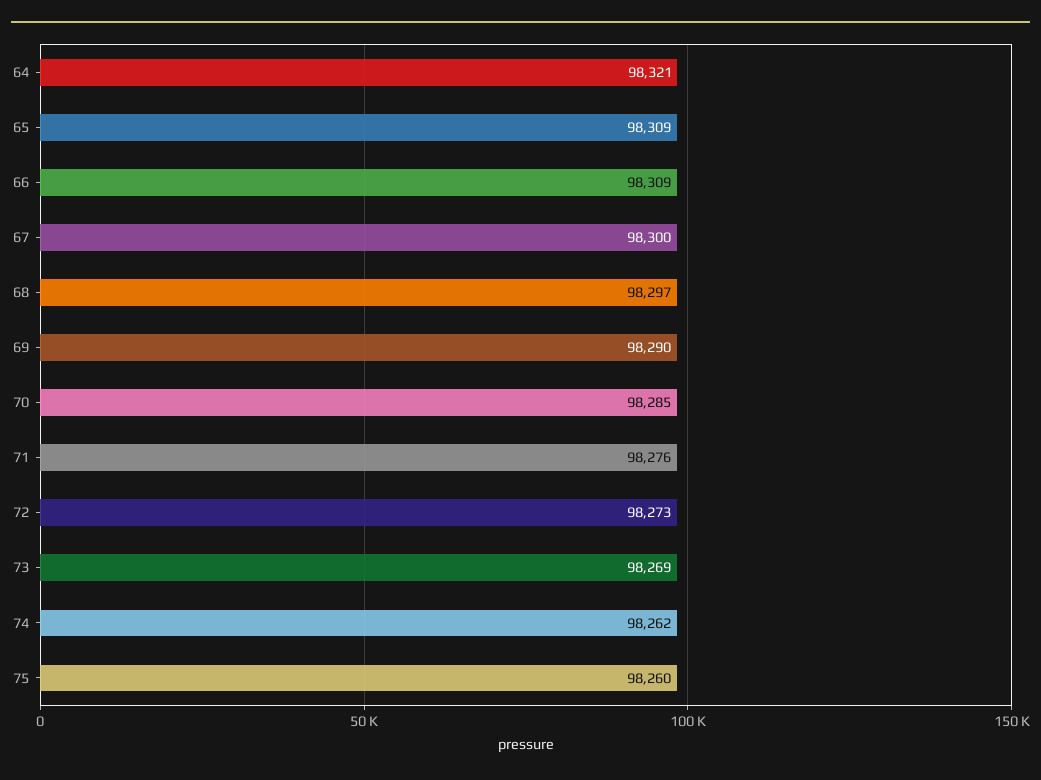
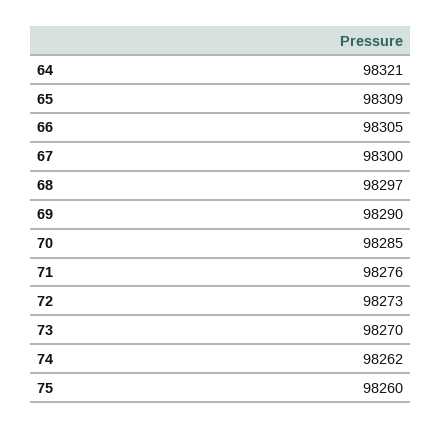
66: 98309 -> 98305
73: 98269 -> 98270

